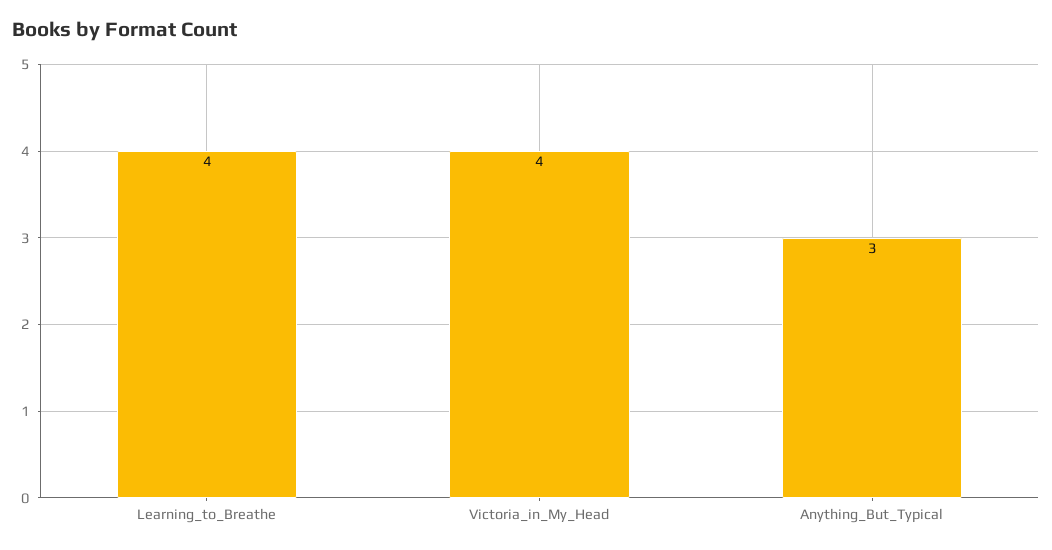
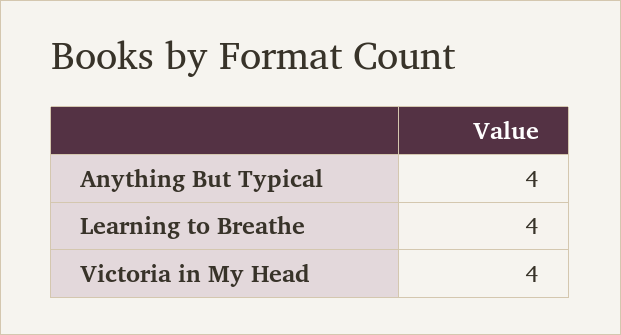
Anything_But_Typical: 3 -> 4

